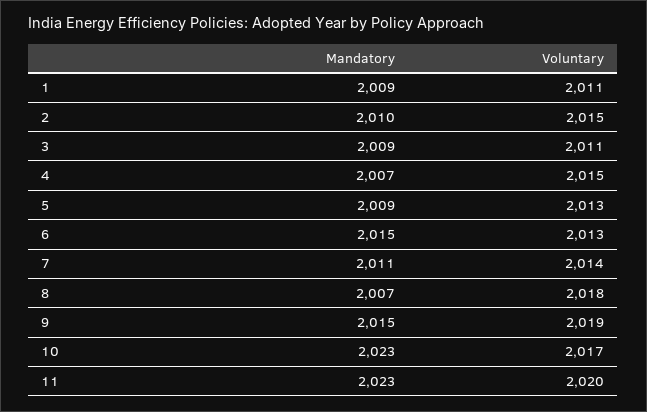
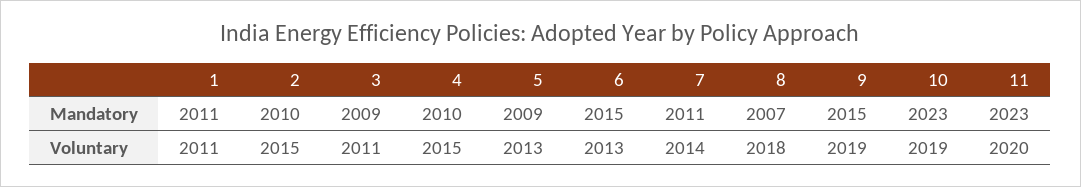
Mandatory, 1: 2009 -> 2011
Mandatory, 4: 2007 -> 2010
Voluntary, 10: 2017 -> 2019

